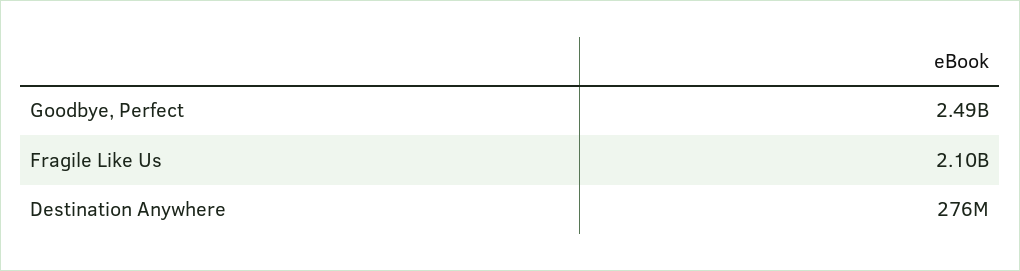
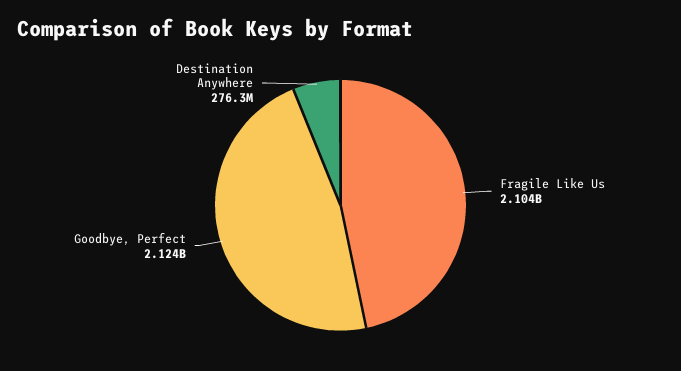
Goodbye, Perfect: 2490000000 -> 2124000000

